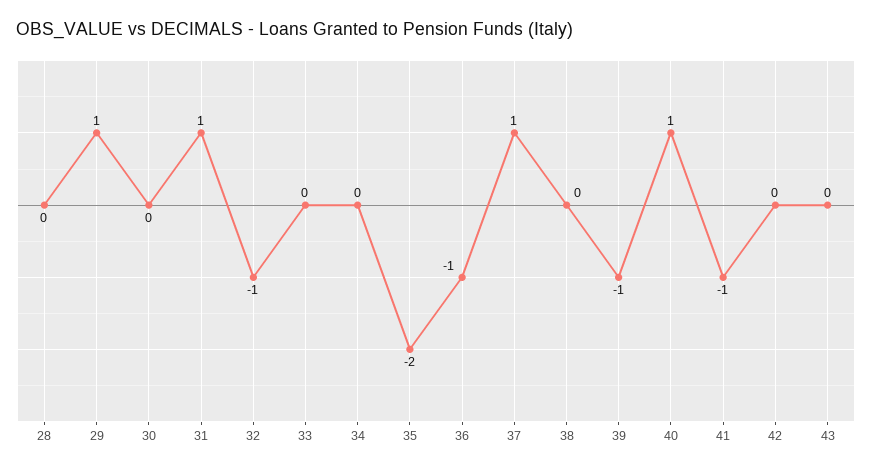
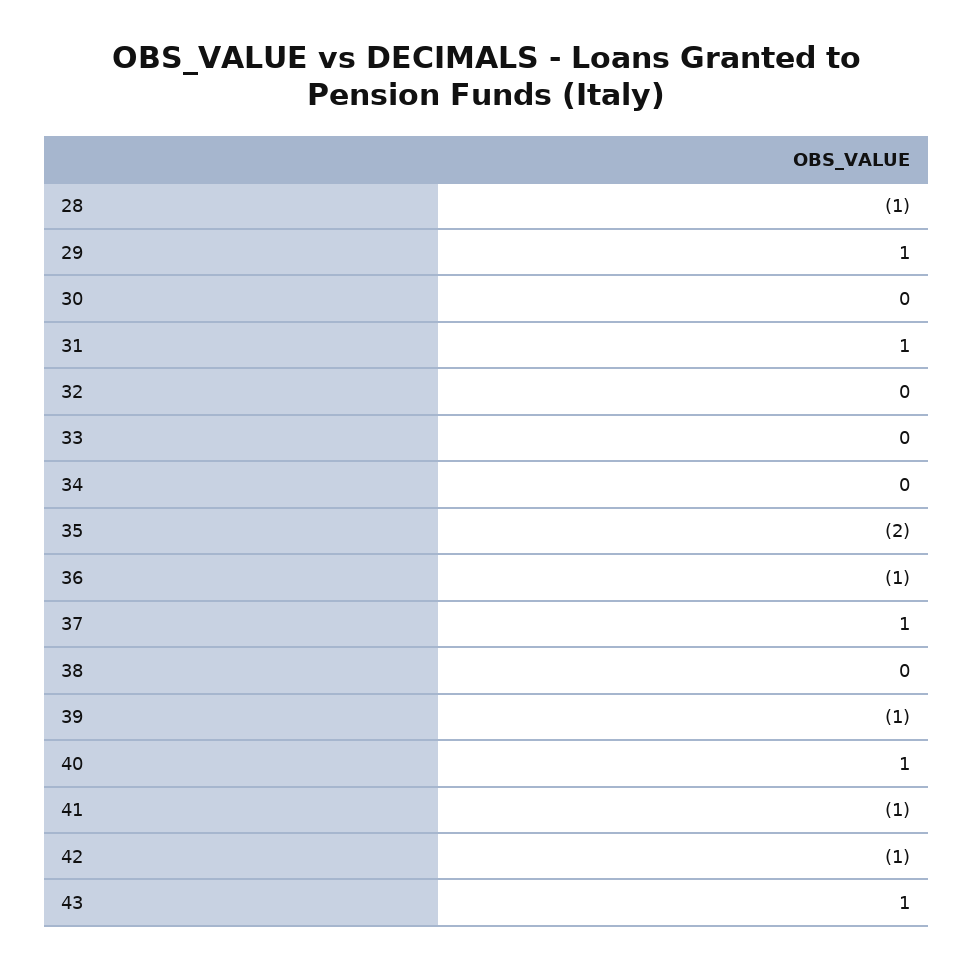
28: 0 -> -1
32: -1 -> 0
42: 0 -> -1
43: 0 -> 1

